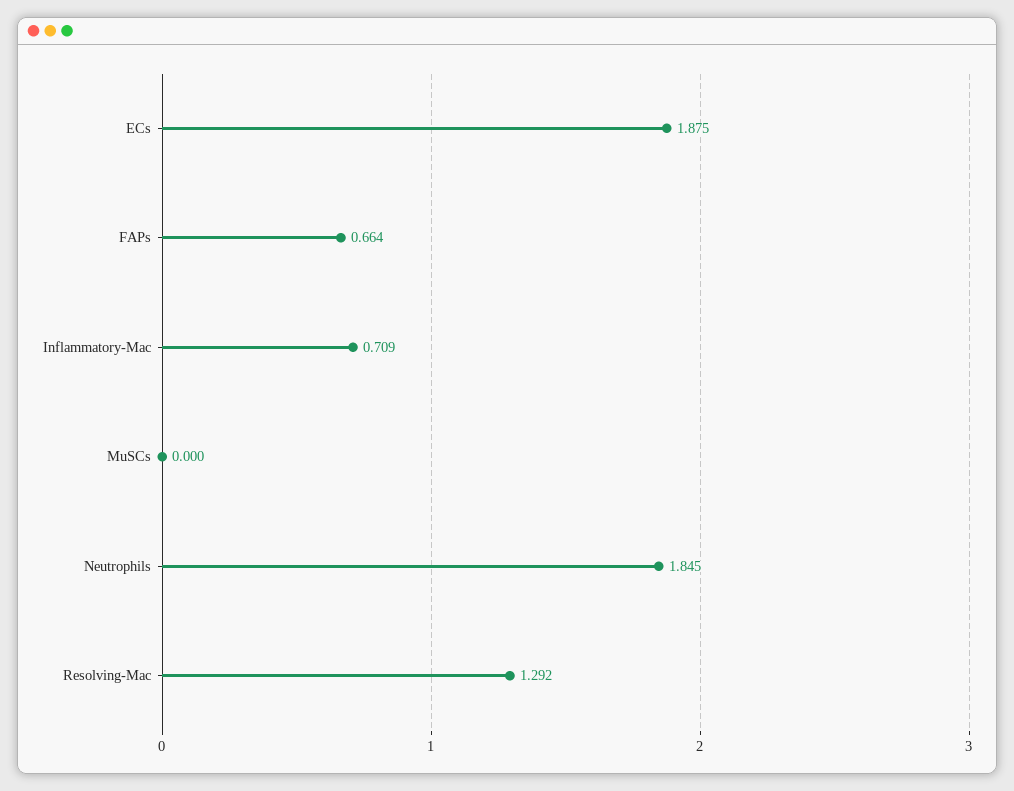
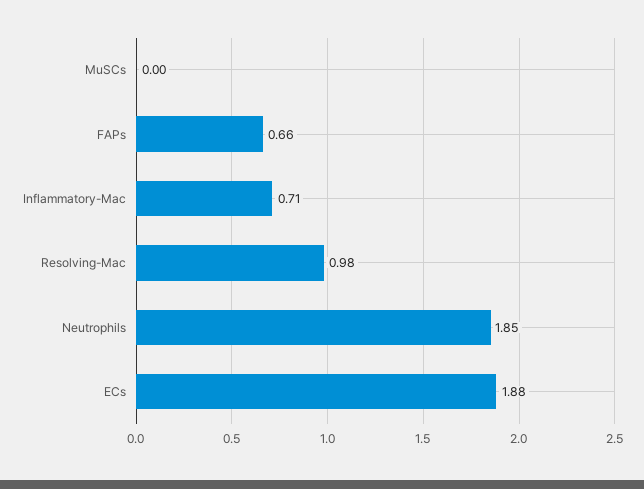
Resolving-Mac: 1.292 -> 0.98

